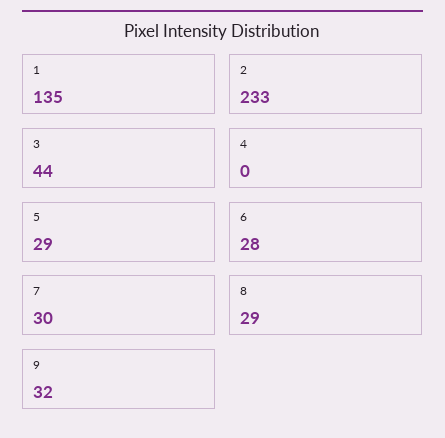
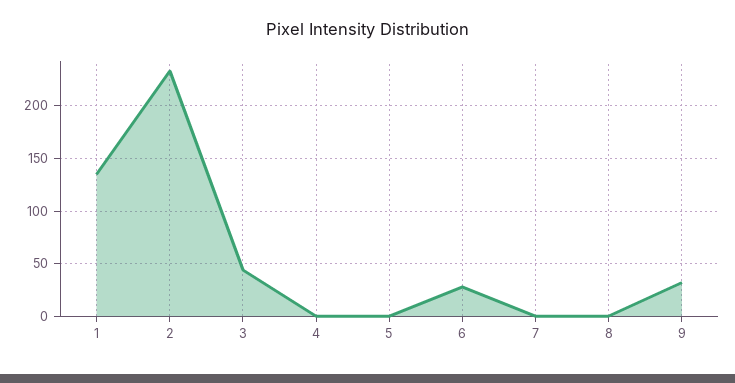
5: 29 -> 0
7: 30 -> 0
8: 29 -> 0

